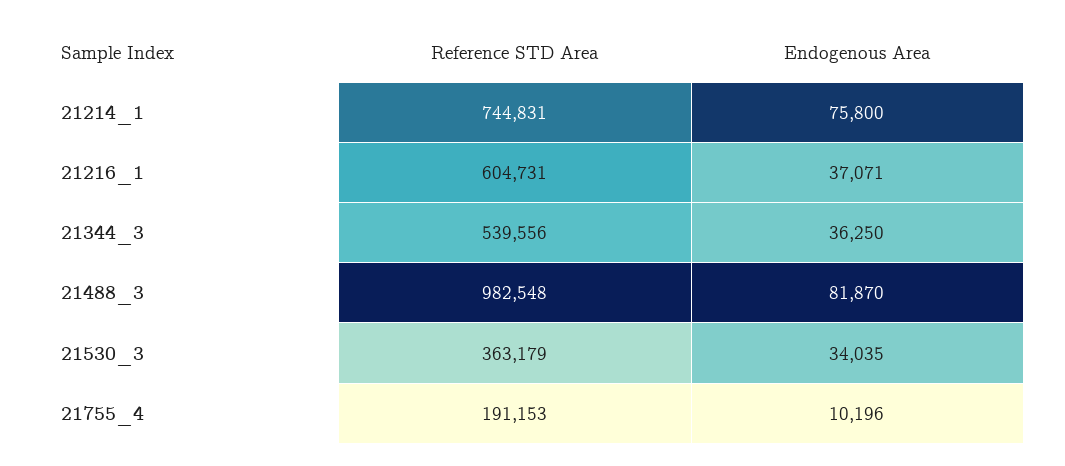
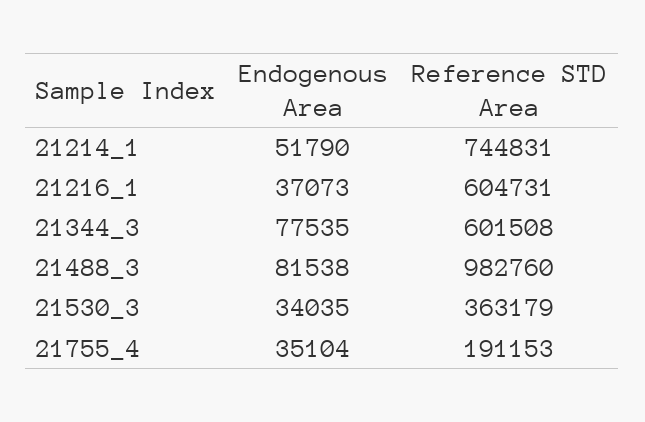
Endogenous Area, 21214_1: 75800 -> 51790
Endogenous Area, 21216_1: 37071 -> 37073
Reference STD Area, 21344_3: 539556 -> 601508
Endogenous Area, 21344_3: 36250 -> 77535
Reference STD Area, 21488_3: 982548 -> 982760
Endogenous Area, 21488_3: 81870 -> 81538
Endogenous Area, 21755_4: 10196 -> 35104

